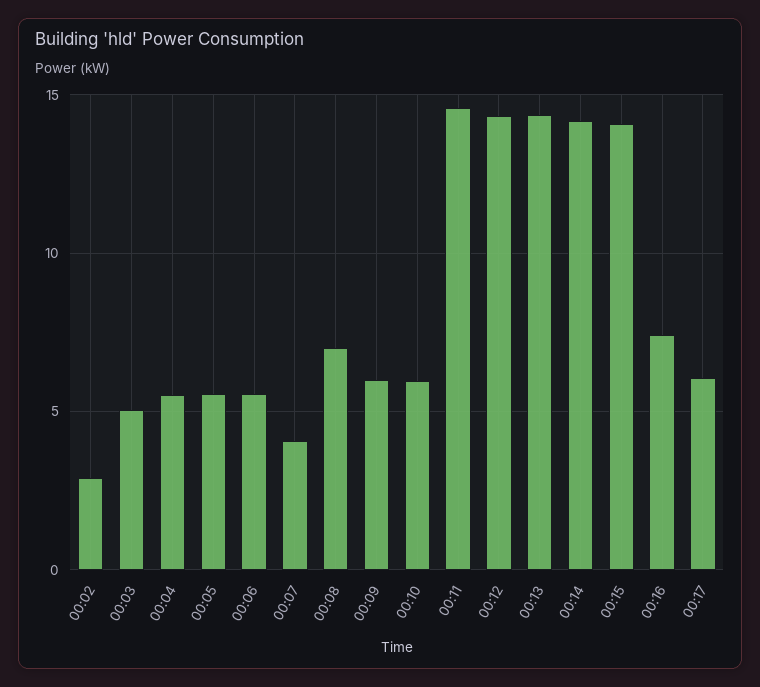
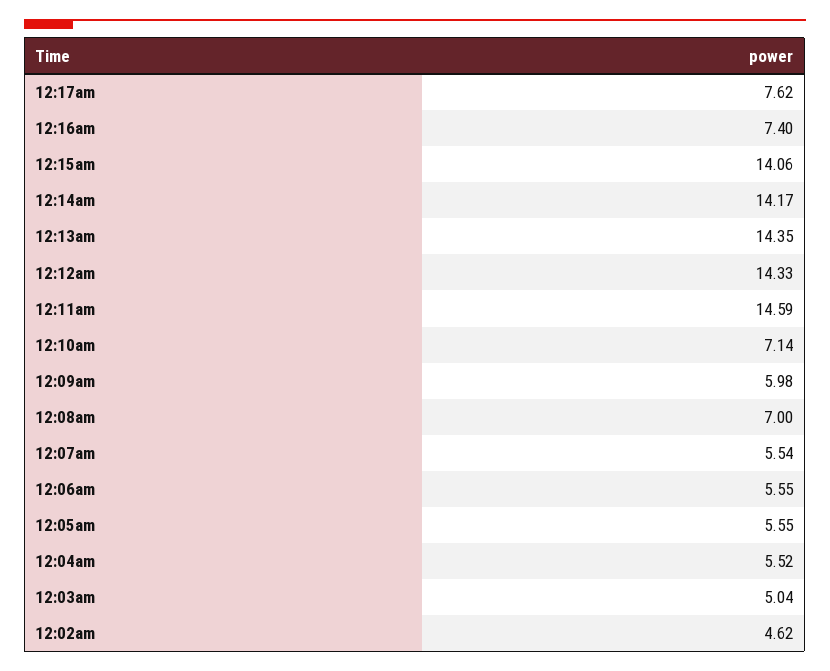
00:02: 3 -> 4.62
00:07: 4 -> 5.54
00:10: 6 -> 7.14
00:17: 6 -> 7.62

